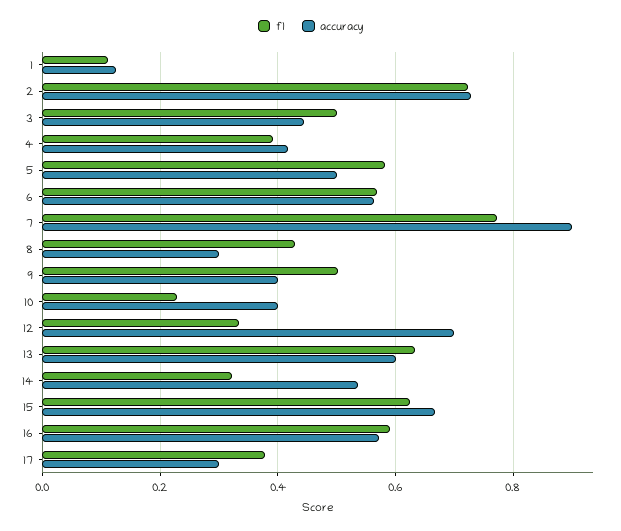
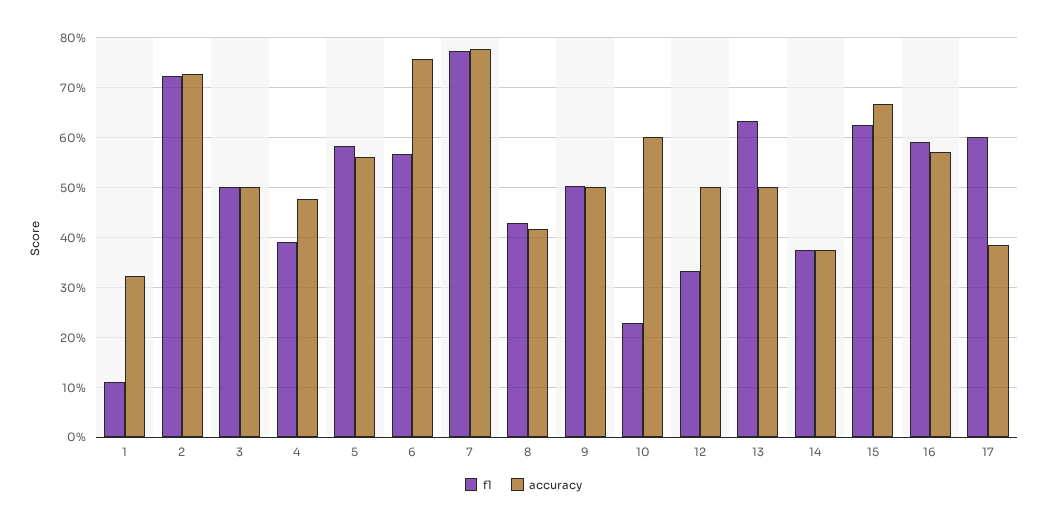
accuracy, 1: 0.12 -> 0.32
accuracy, 3: 0.44 -> 0.5
accuracy, 4: 0.42 -> 0.48
accuracy, 5: 0.5 -> 0.56
accuracy, 6: 0.56 -> 0.76
accuracy, 7: 0.9 -> 0.78
accuracy, 8: 0.3 -> 0.42
accuracy, 9: 0.4 -> 0.5
accuracy, 10: 0.4 -> 0.6
accuracy, 12: 0.7 -> 0.5
accuracy, 13: 0.6 -> 0.5
f1, 14: 0.32 -> 0.38
accuracy, 14: 0.54 -> 0.38
f1, 17: 0.38 -> 0.6
accuracy, 17: 0.3 -> 0.38

